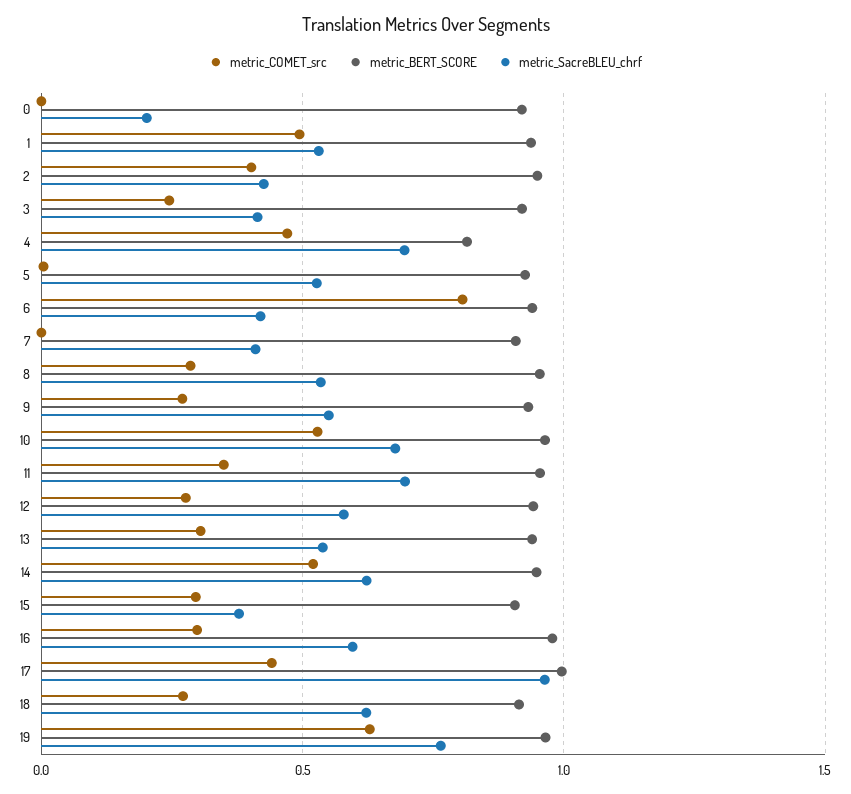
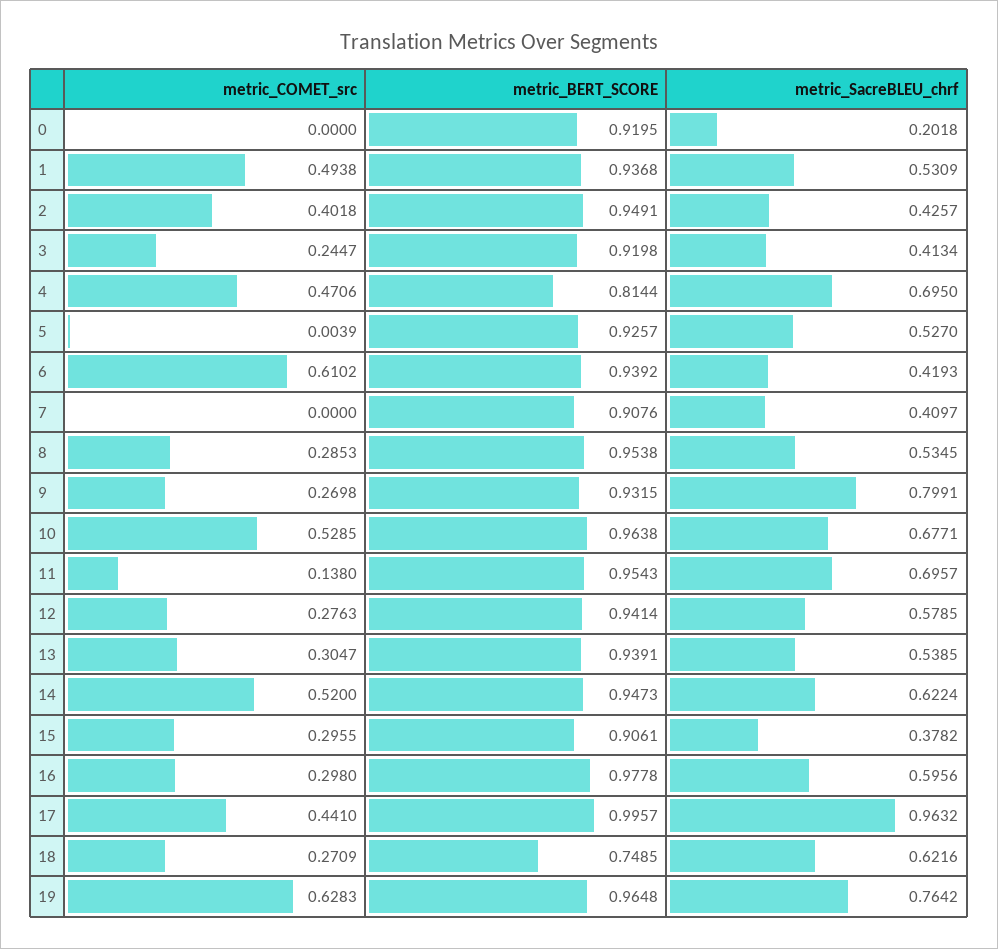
metric_COMET_src, 6: 0.8 -> 0.6102
metric_SacreBLEU_chrf, 9: 0.55 -> 0.7991
metric_COMET_src, 11: 0.35 -> 0.138
metric_BERT_SCORE, 18: 0.9 -> 0.7485

